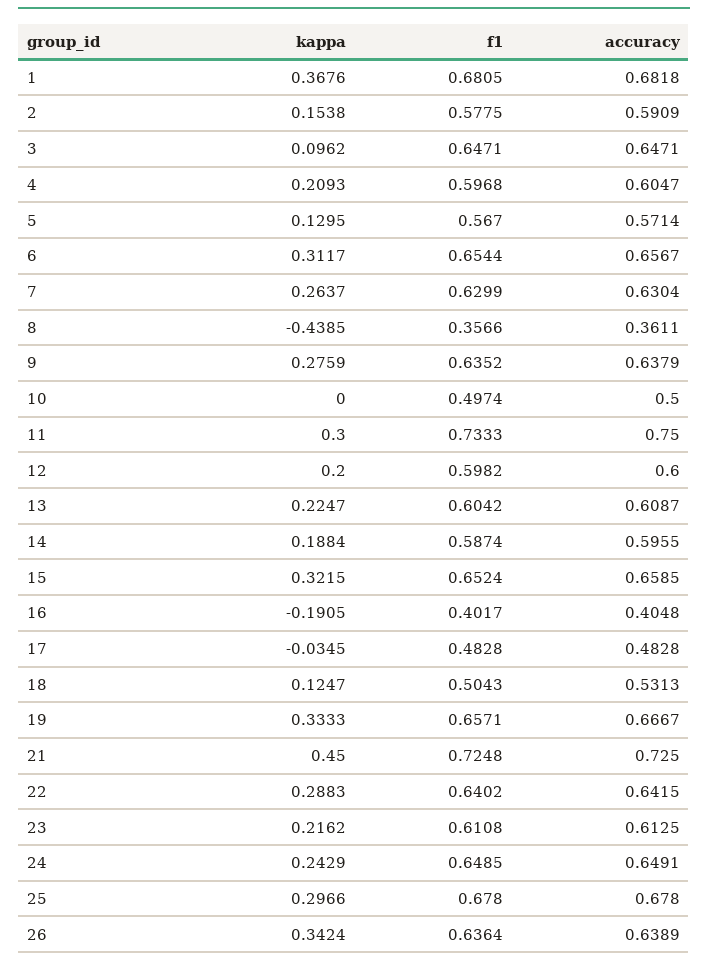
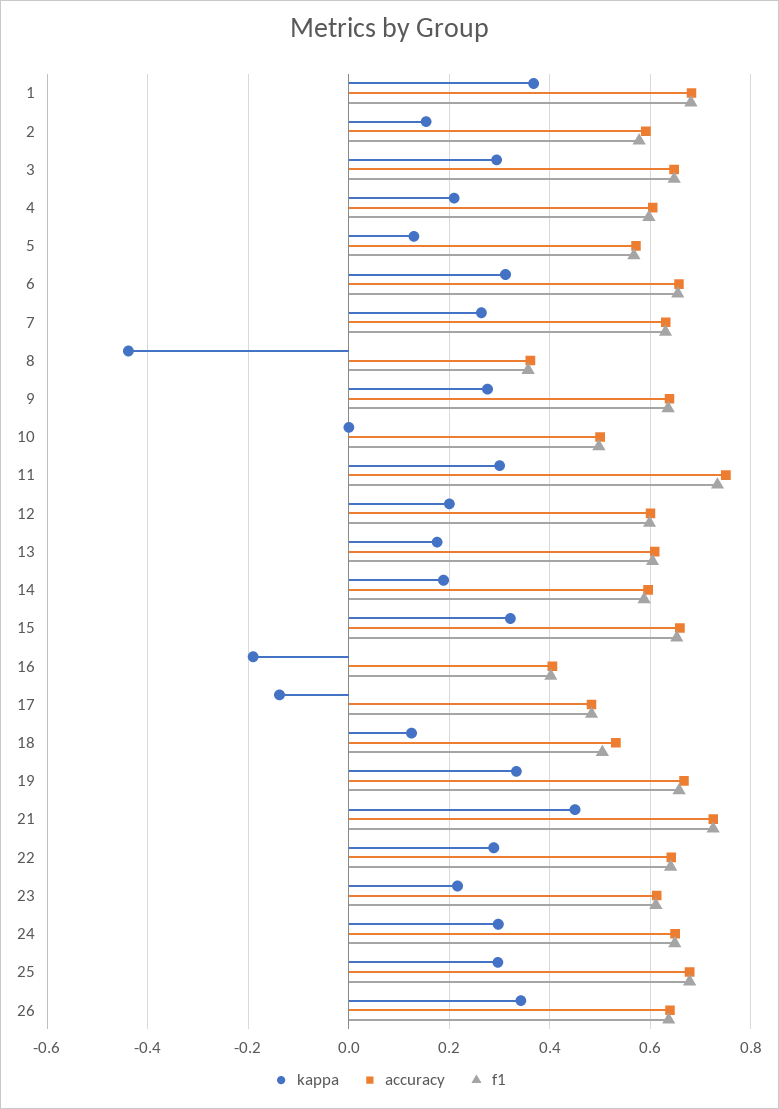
kappa, 3: 0.0962 -> 0.3
kappa, 13: 0.2247 -> 0.18
kappa, 17: -0.0345 -> -0.14
kappa, 24: 0.2429 -> 0.3

